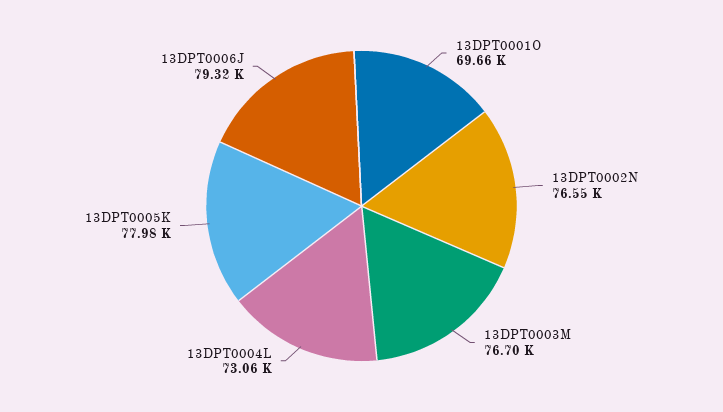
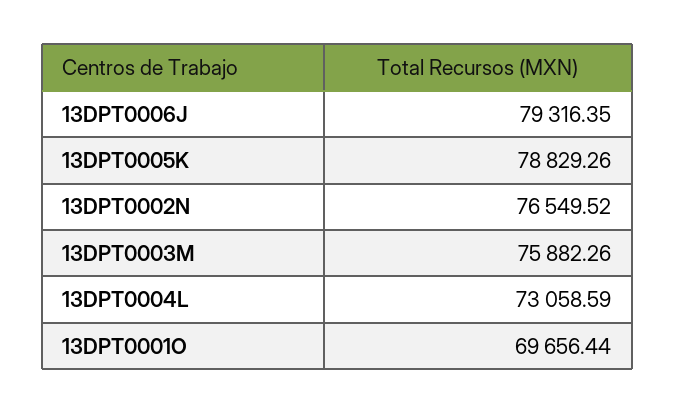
13DPT0003M: 76700 -> 75882.26
13DPT0005K: 77980 -> 78829.26

